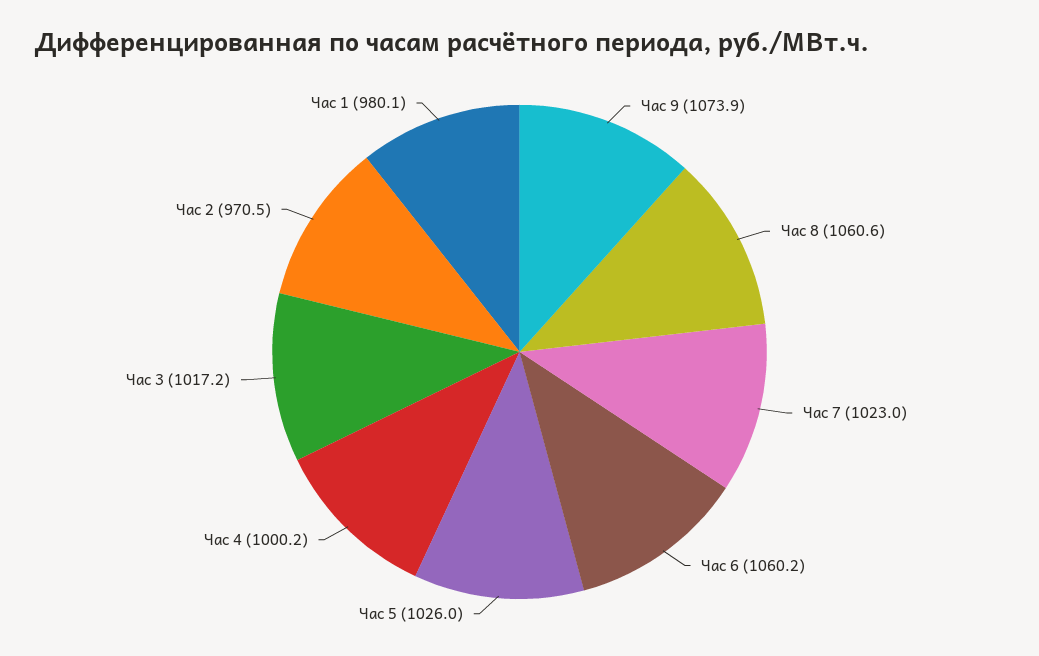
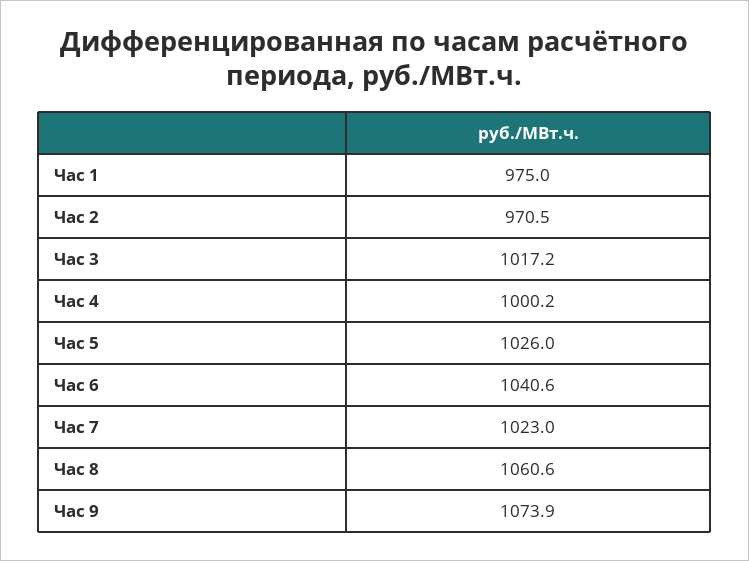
Час 6: 1060.2 -> 1040.6
Час 1: 980.1 -> 975

